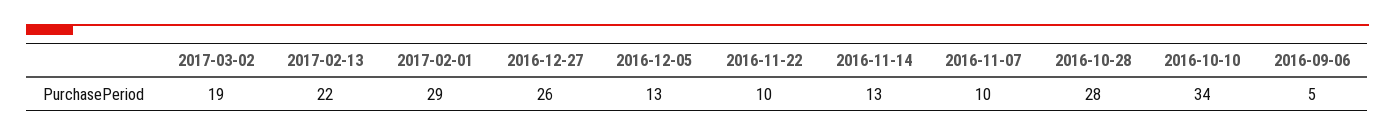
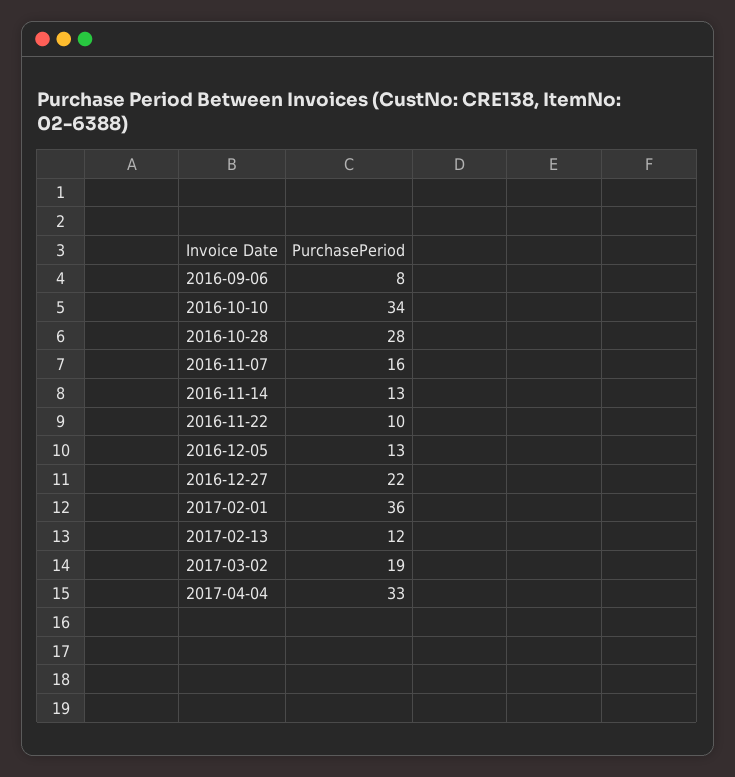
2017-02-13: 22 -> 12
2017-02-01: 29 -> 36
2016-12-27: 26 -> 22
2016-11-07: 10 -> 16
2016-09-06: 5 -> 8
2017-04-04: none -> 33

